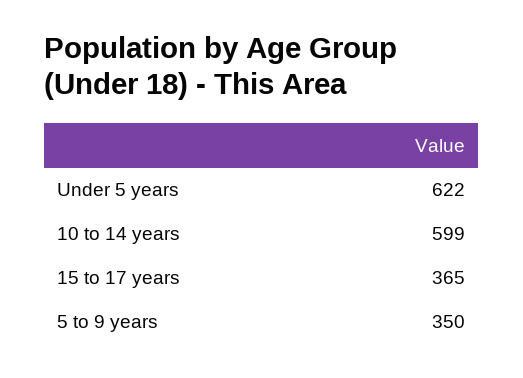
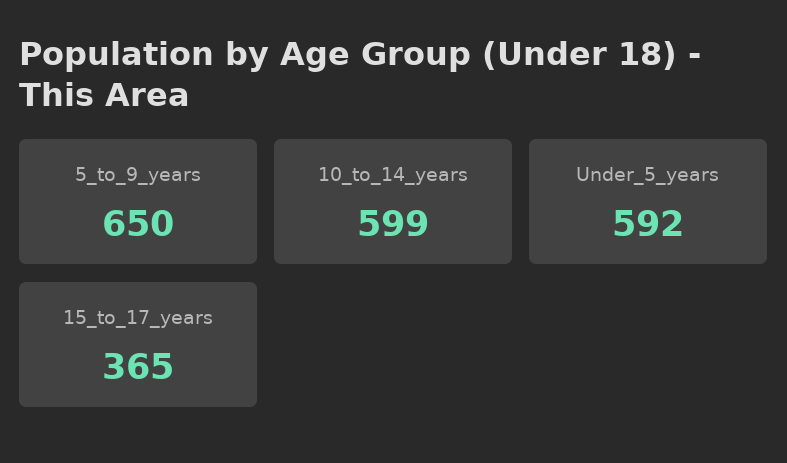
Under 5 years: 622 -> 592
5 to 9 years: 350 -> 650

